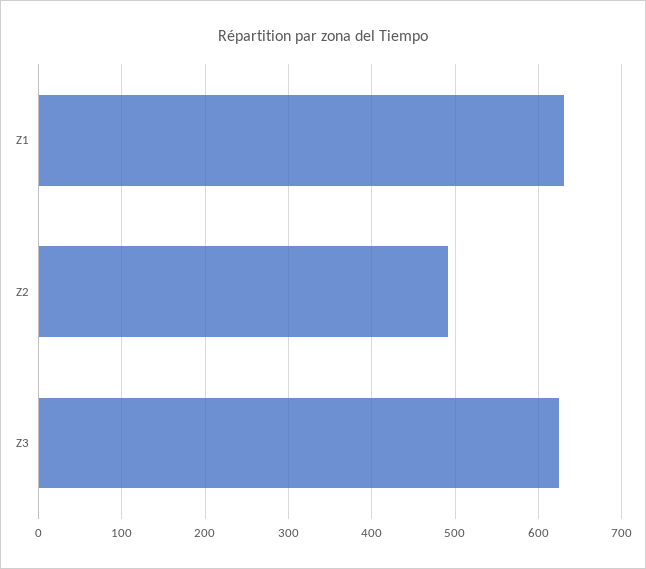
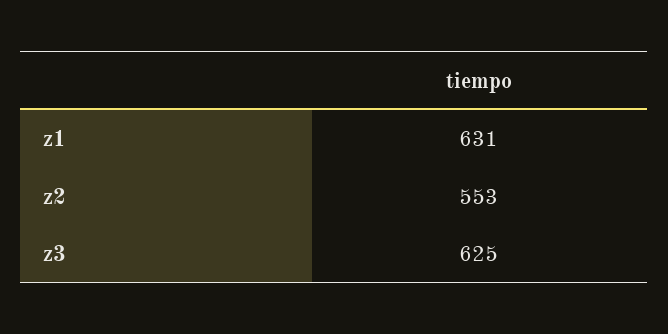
Z2: 490 -> 553

